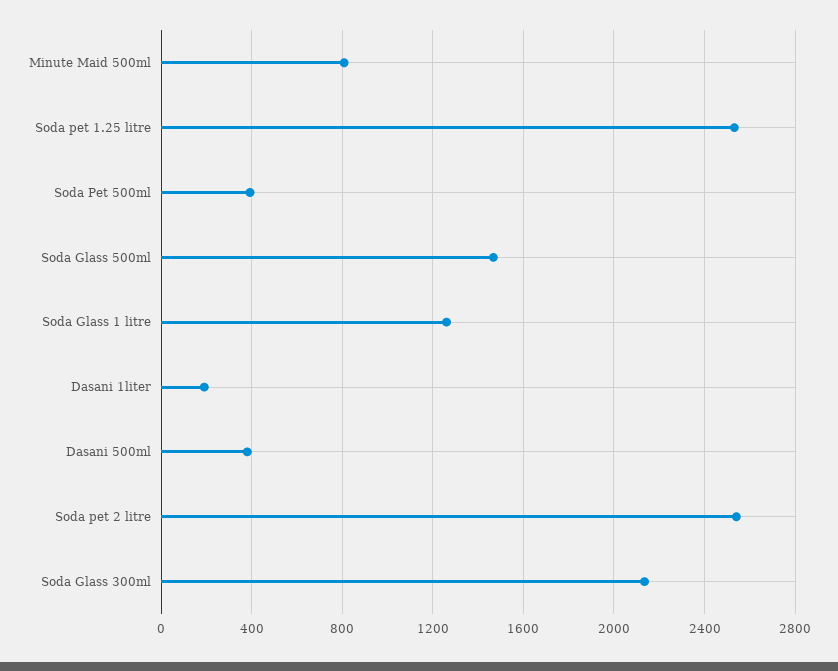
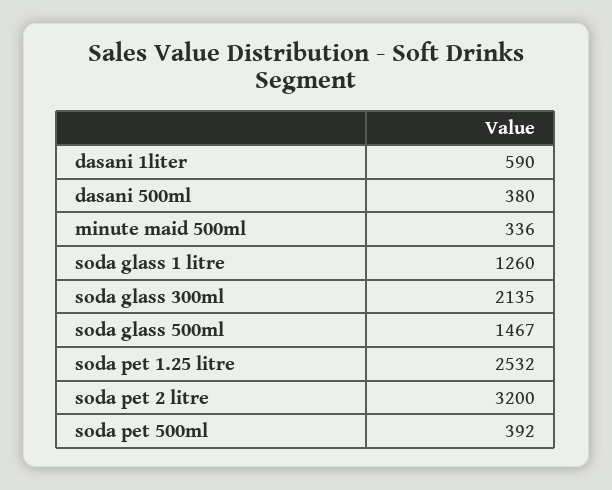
Minute Maid 500ml: 800 -> 336
Dasani 1liter: 200 -> 590
Soda pet 2 litre: 2550 -> 3200

